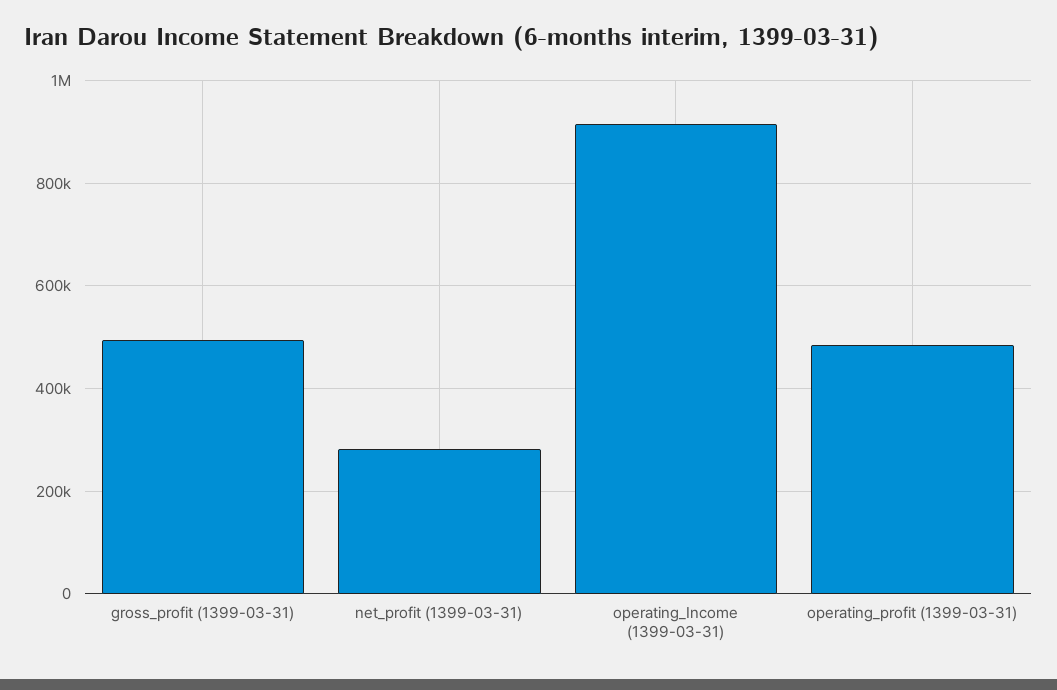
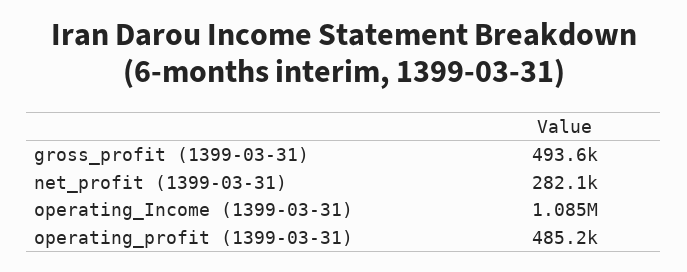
operating_Income (1399-03-31): 920000 -> 1085000

